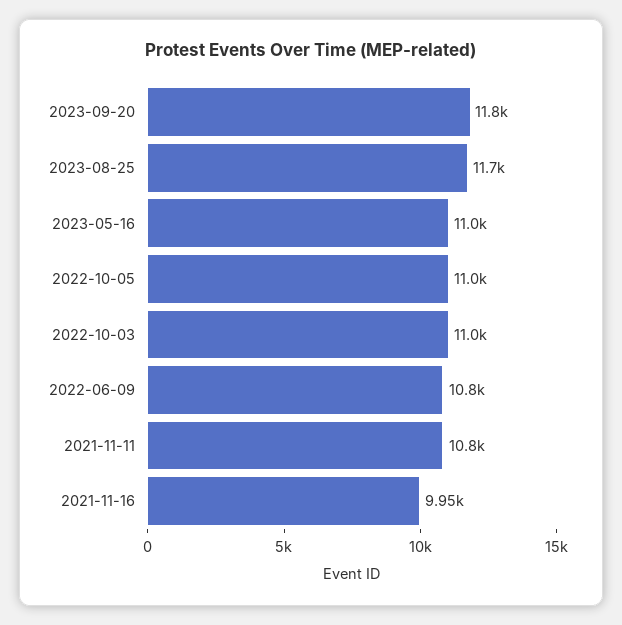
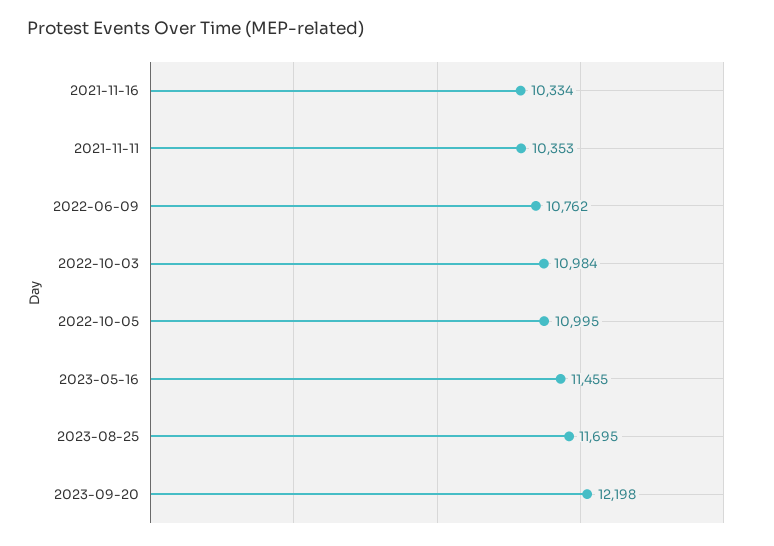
2023-09-20: 11800 -> 12198
2023-05-16: 11000 -> 11455
2021-11-11: 10800 -> 10353
2021-11-16: 9950 -> 10334

